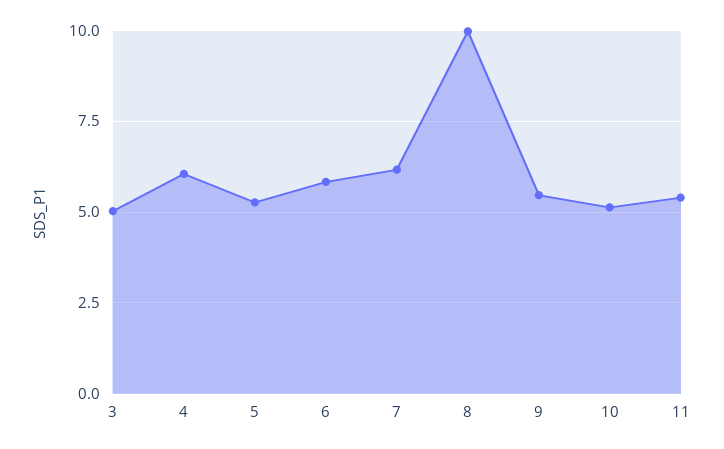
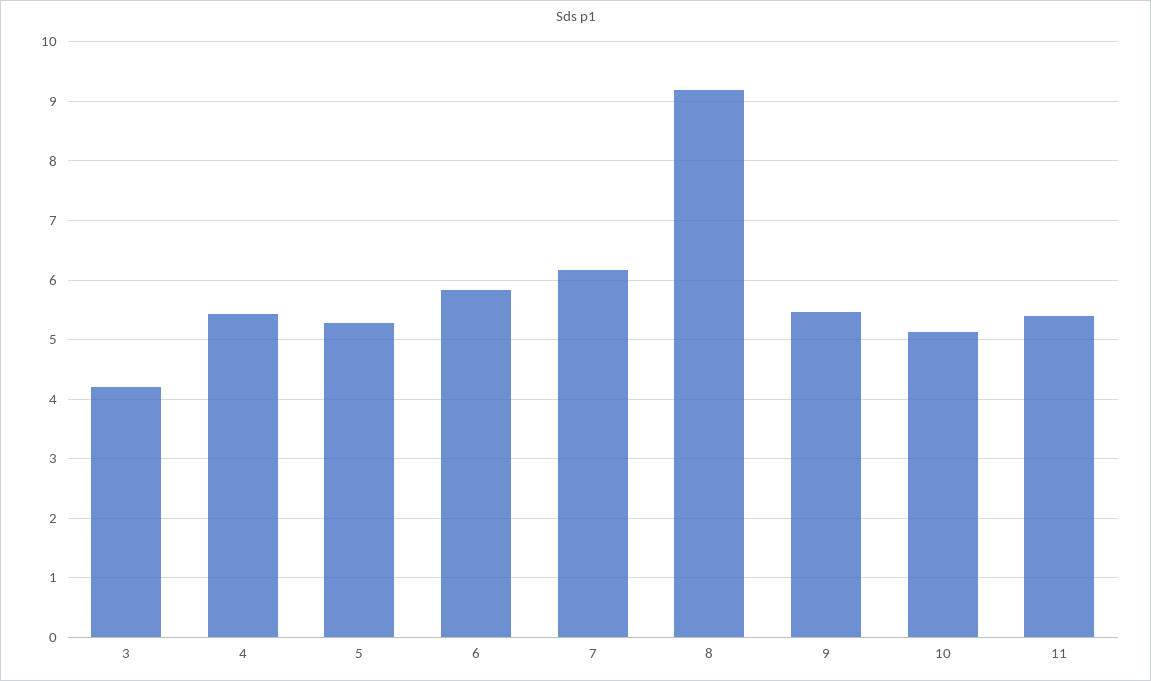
3: 5 -> 4.2
4: 6 -> 5.4
8: 10 -> 9.2

